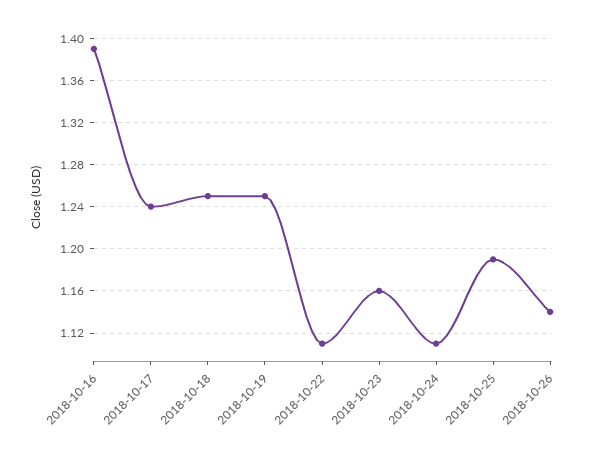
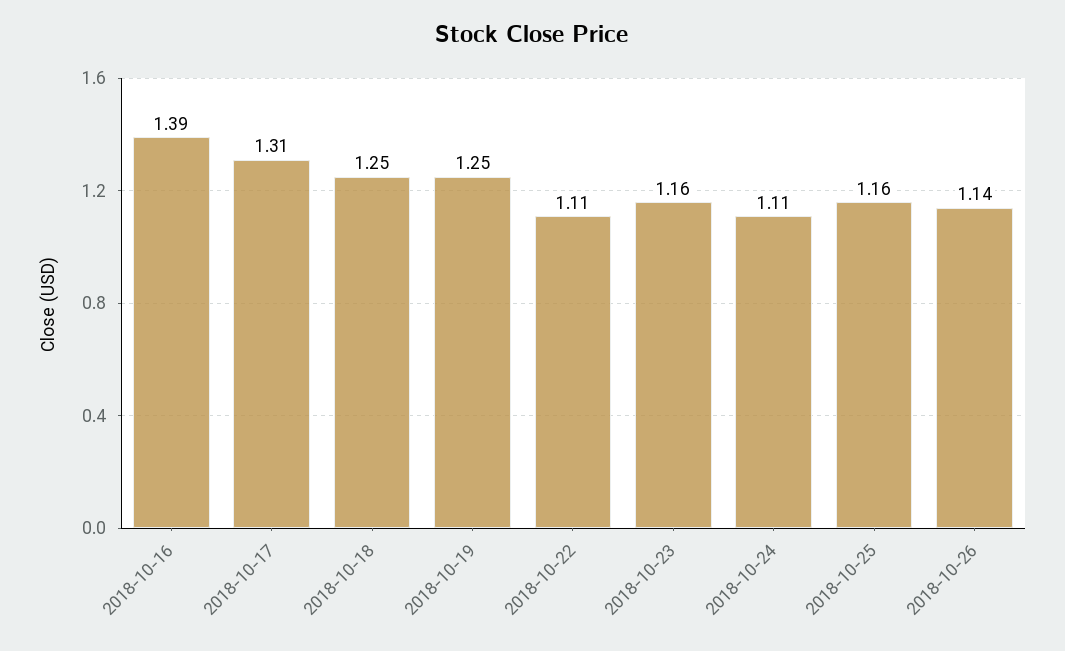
2018-10-17: 1.24 -> 1.31
2018-10-25: 1.19 -> 1.16

